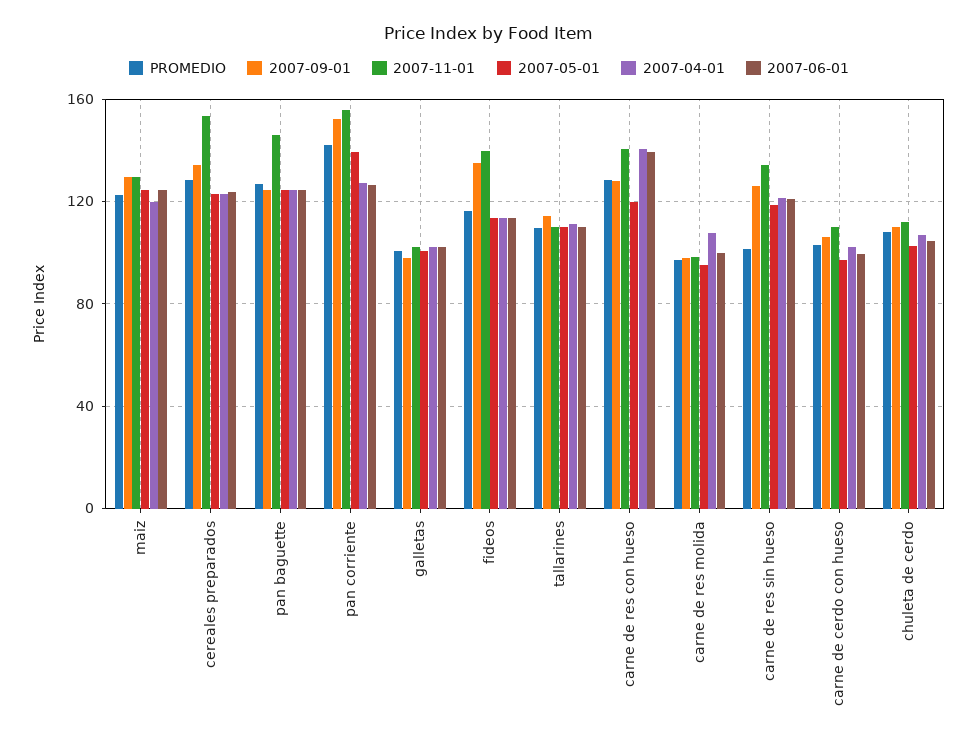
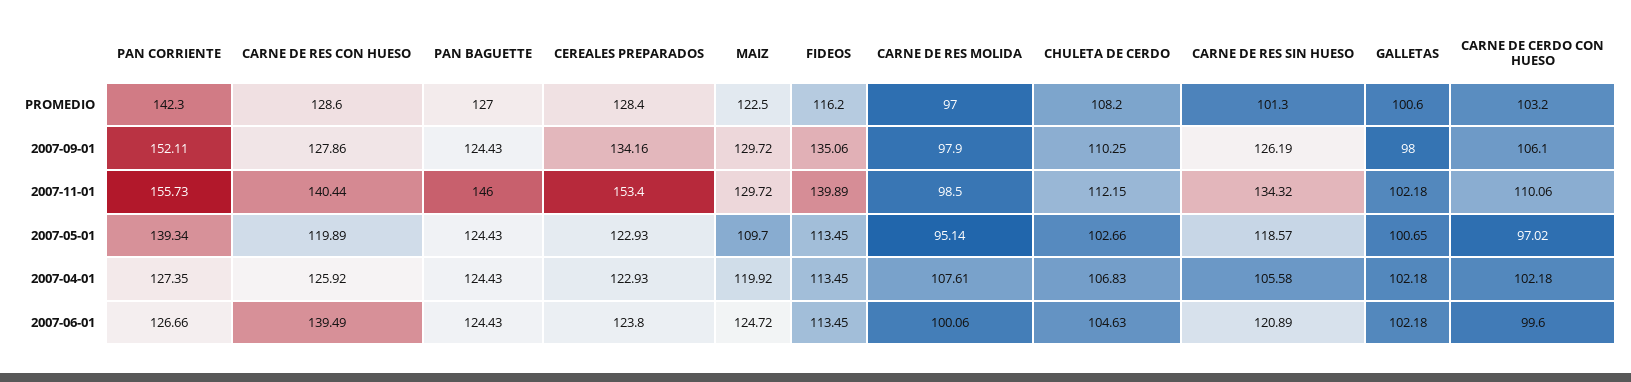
2007-05-01, maiz: 125 -> 109.7
PROMEDIO, tallarines: 110 -> none
2007-09-01, tallarines: 115 -> none
2007-11-01, tallarines: 110 -> none
2007-05-01, tallarines: 110 -> none
2007-04-01, tallarines: 110 -> none
2007-06-01, tallarines: 110 -> none
2007-04-01, carne de res con hueso: 140 -> 125.92
2007-04-01, carne de res sin hueso: 120 -> 105.58

